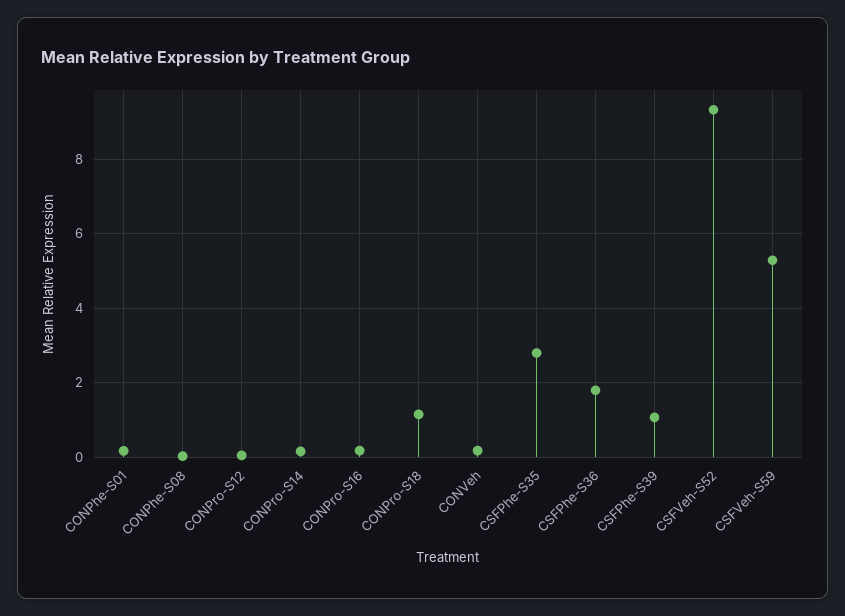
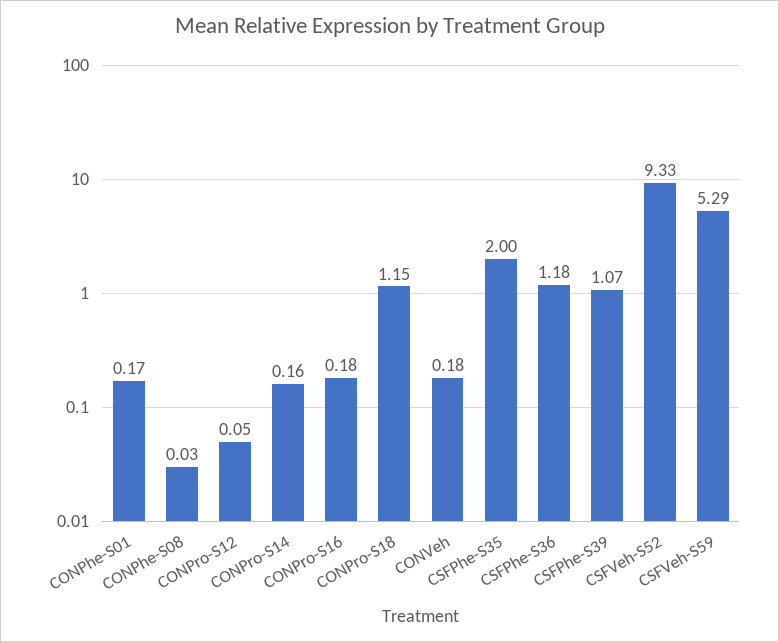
CSFPhe-S35: 2.8 -> 2
CSFPhe-S36: 1.8 -> 1.18

